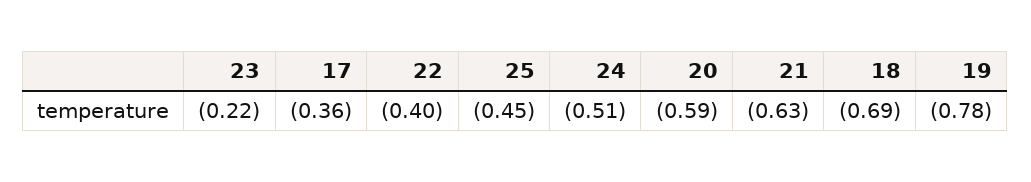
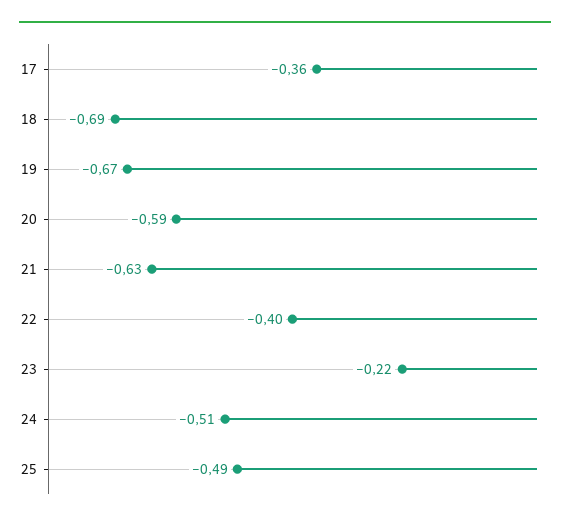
25: -0.45 -> -0.49
19: -0.78 -> -0.67

